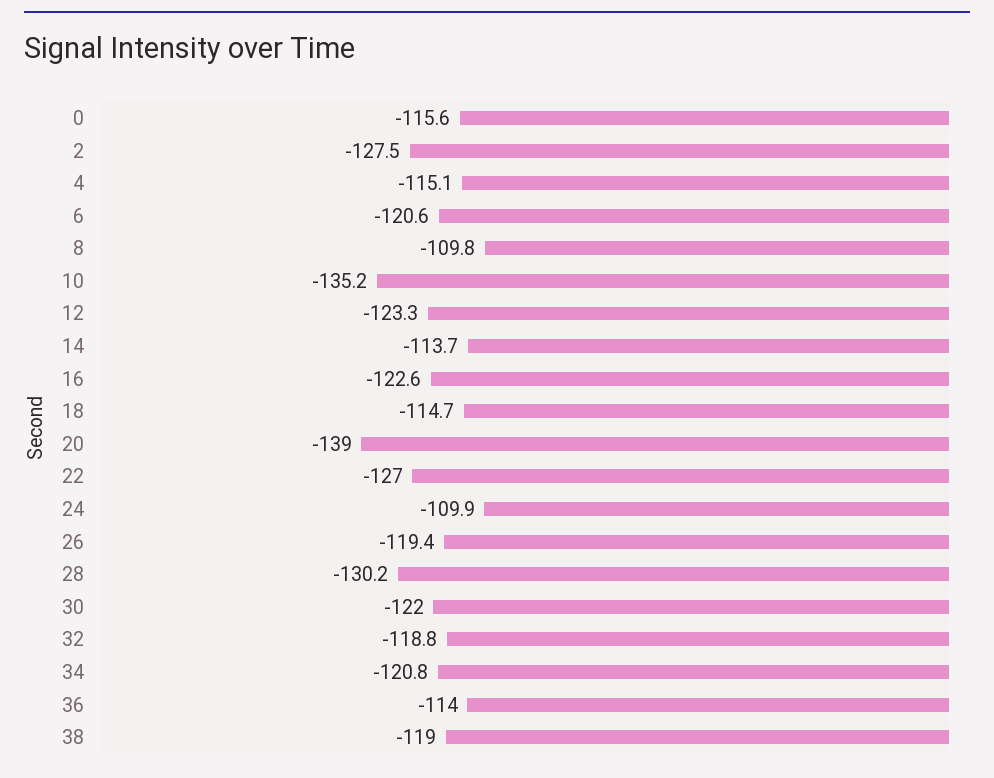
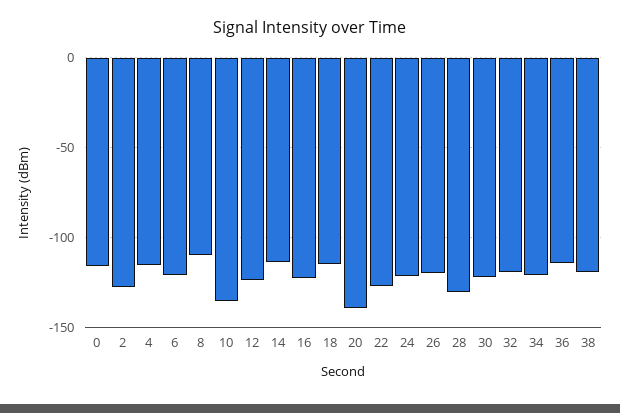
24: -109.9 -> -120

